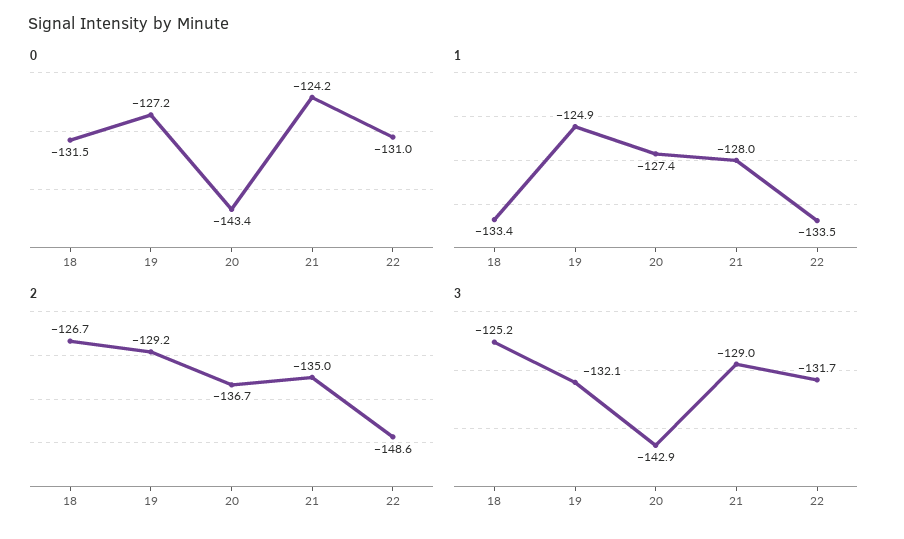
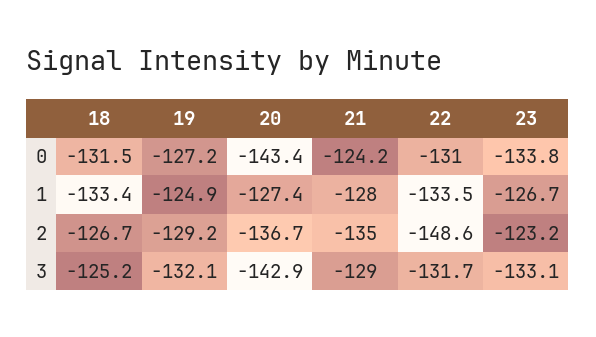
0, 23: none -> -133.8
1, 23: none -> -126.7
2, 23: none -> -123.2
3, 23: none -> -133.1

